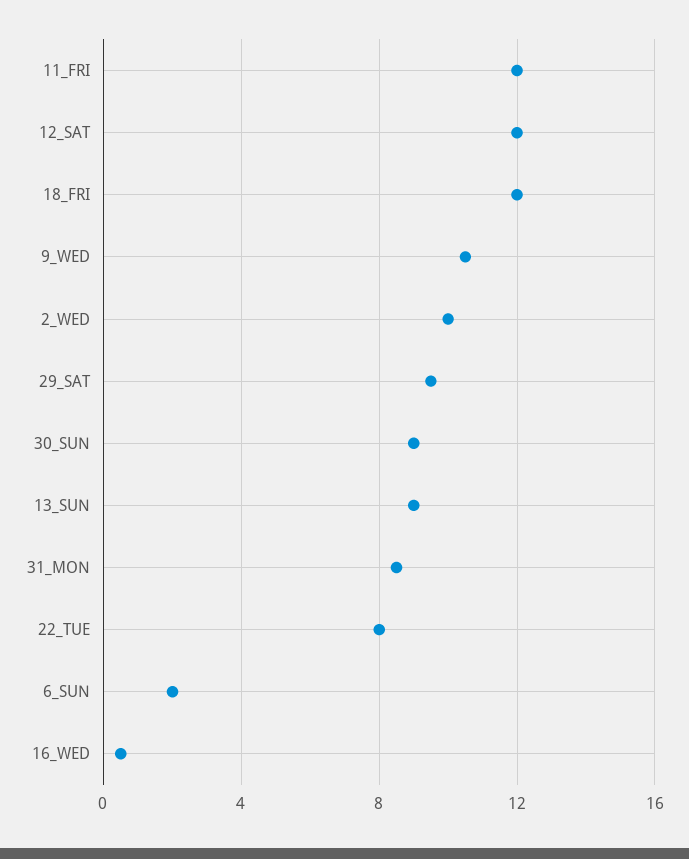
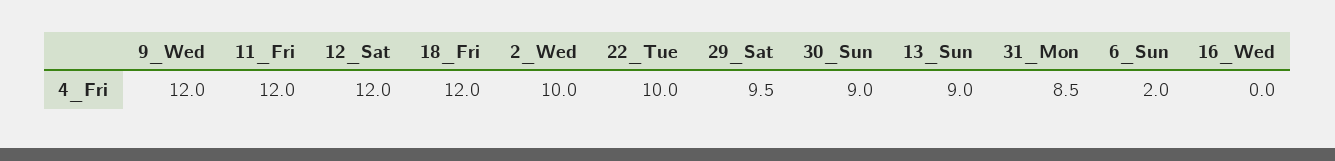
9_WED: 10.5 -> 12
22_TUE: 8 -> 10
16_WED: 0.5 -> 0

